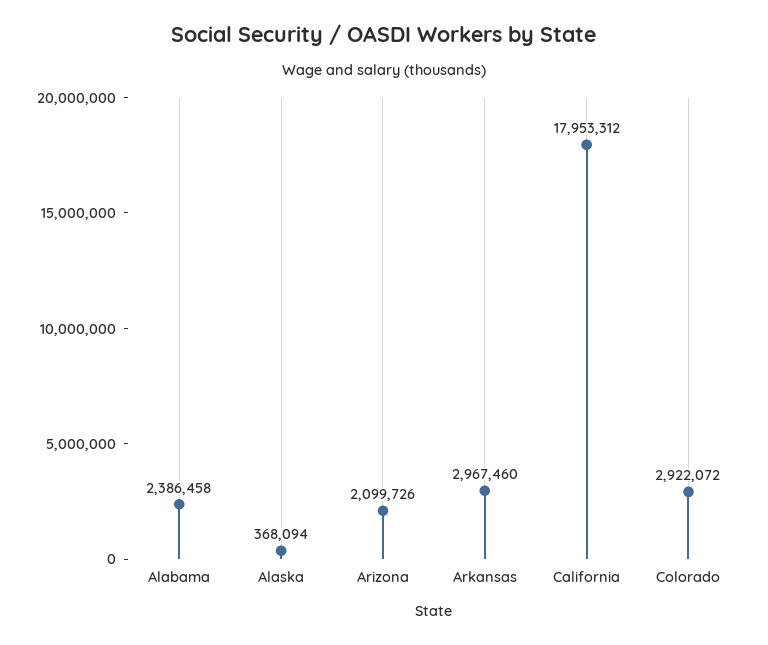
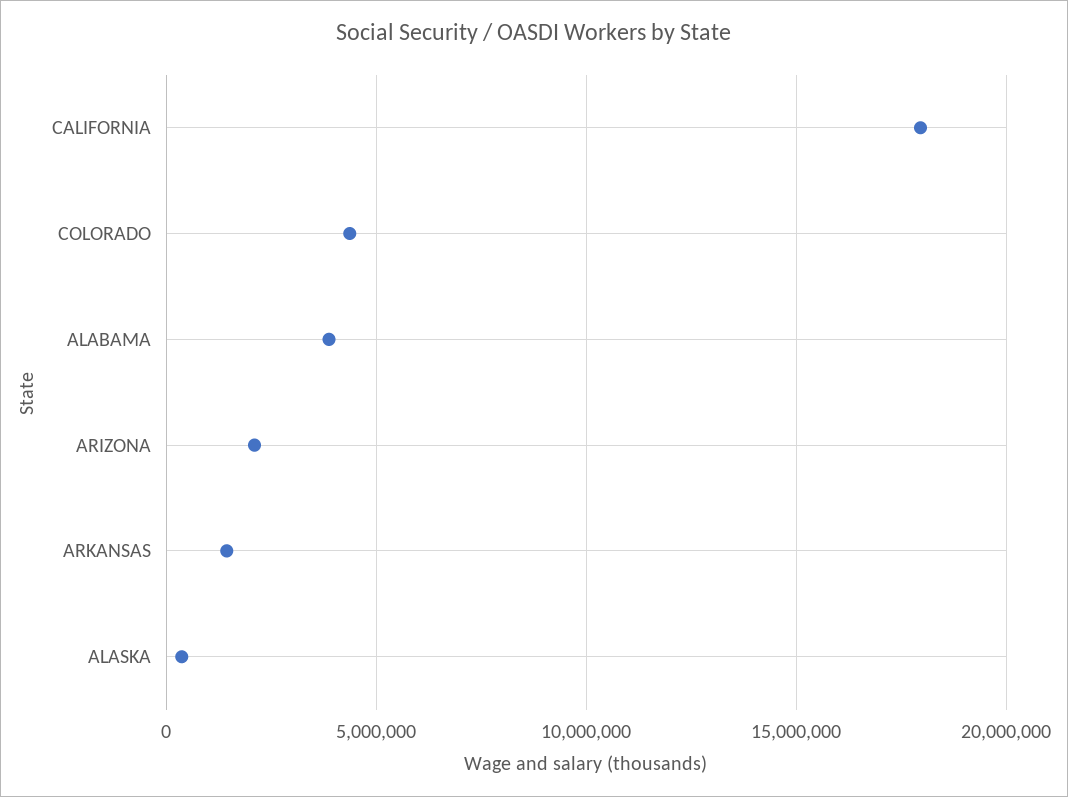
Alabama: 2386458 -> 4000000
Arkansas: 2967460 -> 1500000
Colorado: 2922072 -> 4500000

